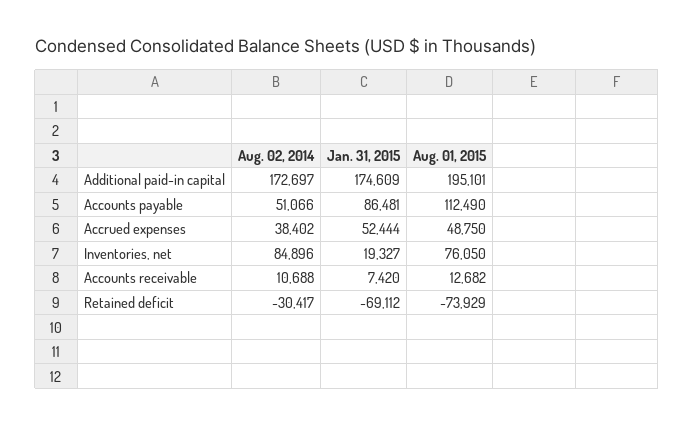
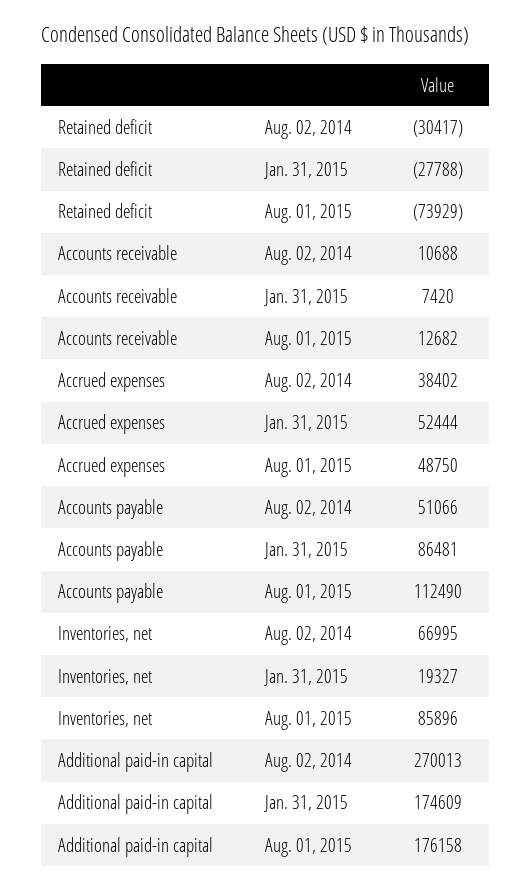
Aug. 02, 2014, Additional paid-in capital: 172697 -> 270013
Aug. 01, 2015, Additional paid-in capital: 195101 -> 176158
Aug. 02, 2014, Inventories, net: 84896 -> 66995
Aug. 01, 2015, Inventories, net: 76050 -> 85896
Jan. 31, 2015, Retained deficit: -69112 -> -27788

